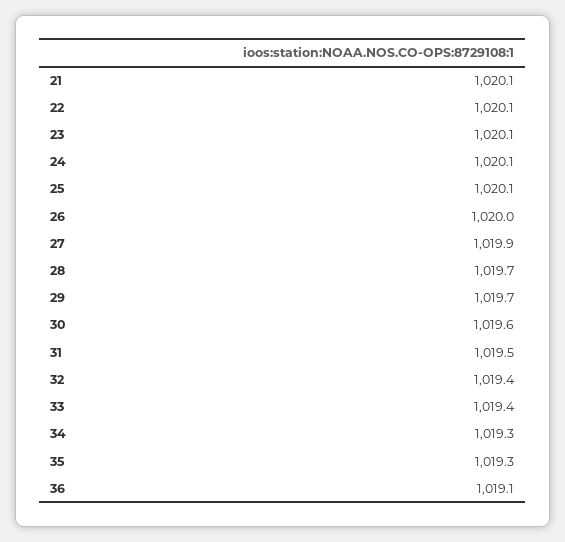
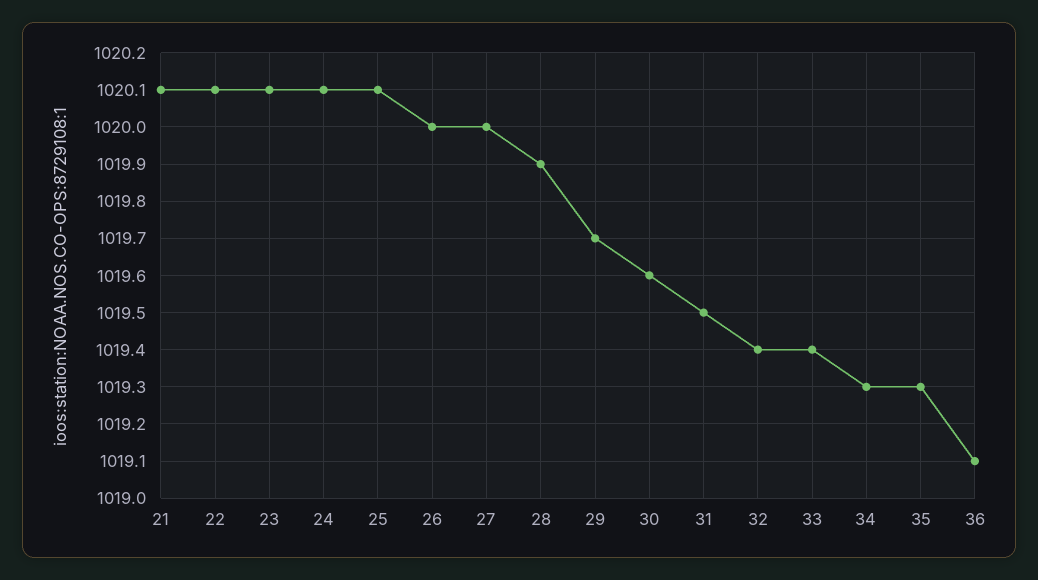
27: 1019.9 -> 1020
28: 1019.7 -> 1019.9

